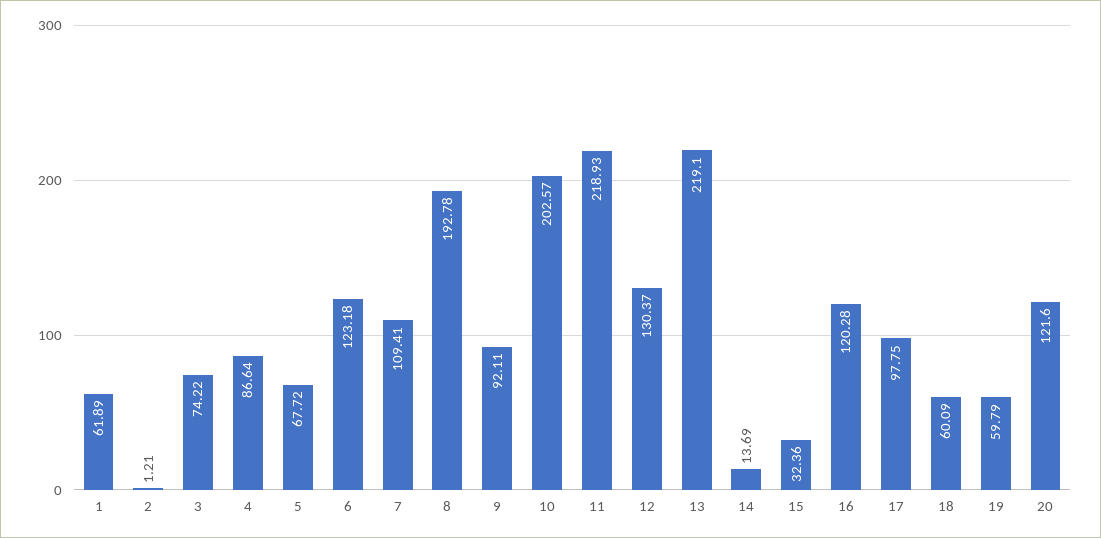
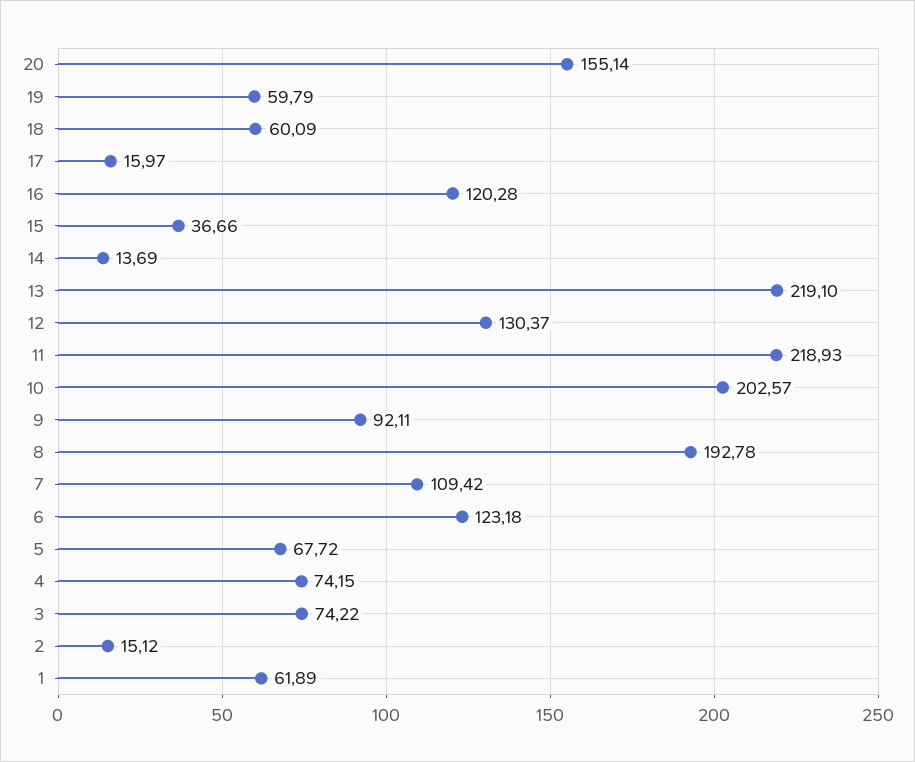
2: 1.21 -> 15.12
4: 86.64 -> 74.15
7: 109.41 -> 109.42
15: 32.36 -> 36.66
17: 97.75 -> 15.97
20: 121.6 -> 155.14

